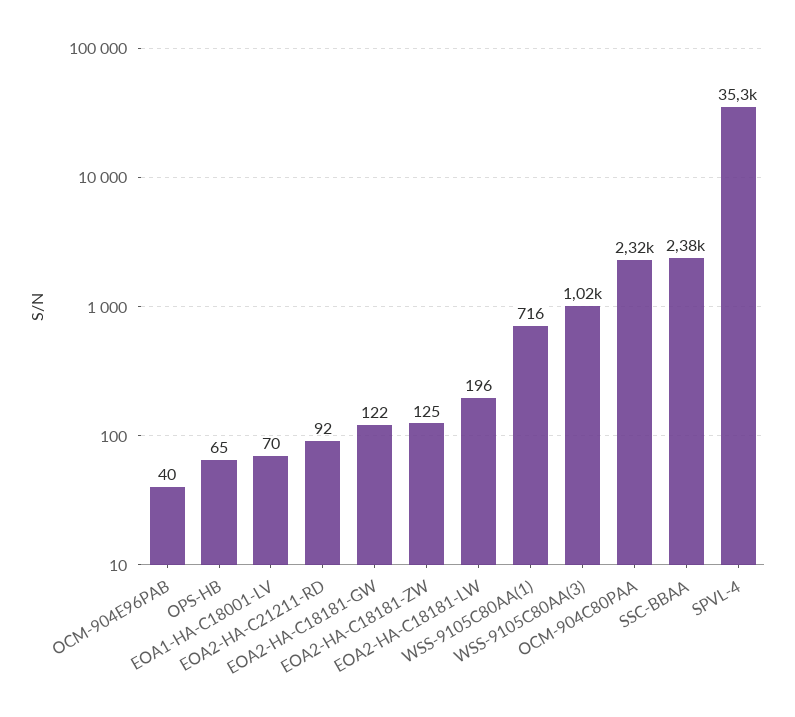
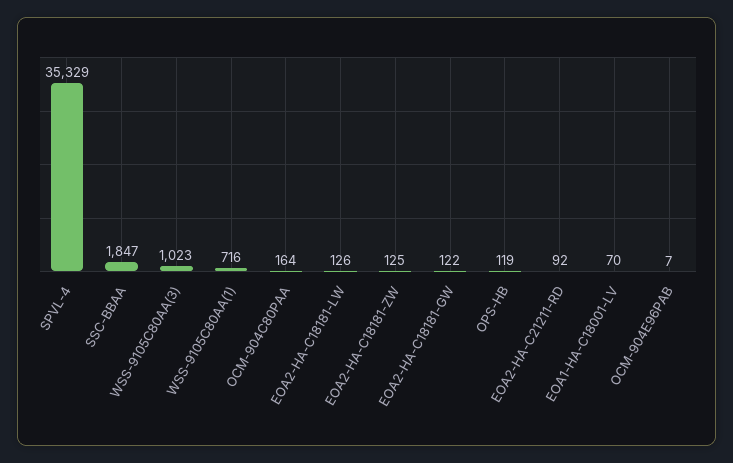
OCM-904E96PAB: 40 -> 7
OPS-HB: 65 -> 119
EOA2-HA-C18181-LW: 196 -> 126
OCM-904C80PAA: 2320 -> 164
SSC-BBAA: 2380 -> 1847

